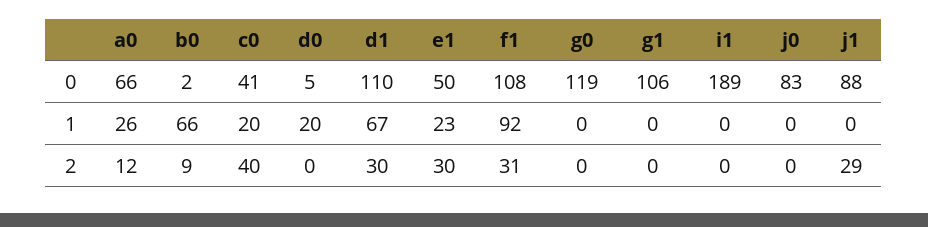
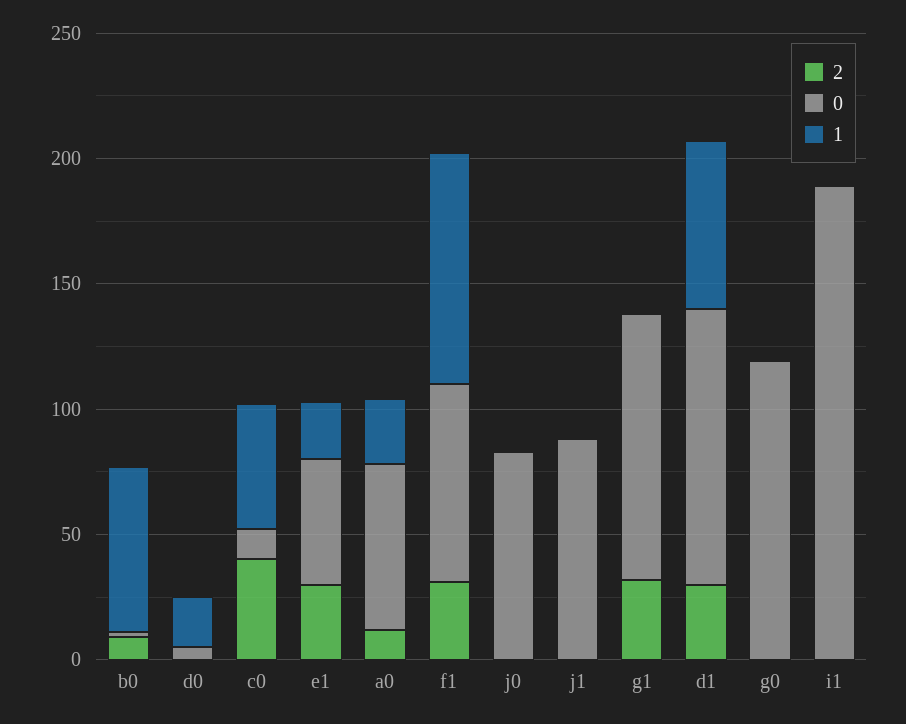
0, c0: 41 -> 10
0, f1: 108 -> 80
1, c0: 20 -> 50
2, g1: 0 -> 30
2, j1: 29 -> 0

